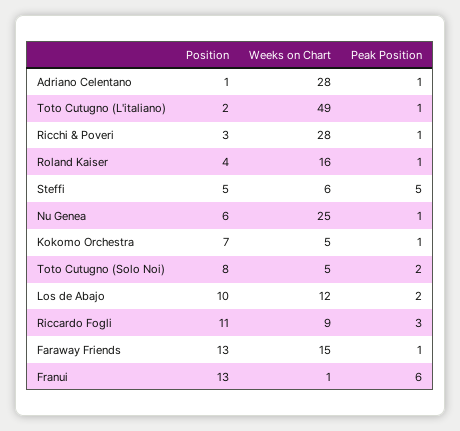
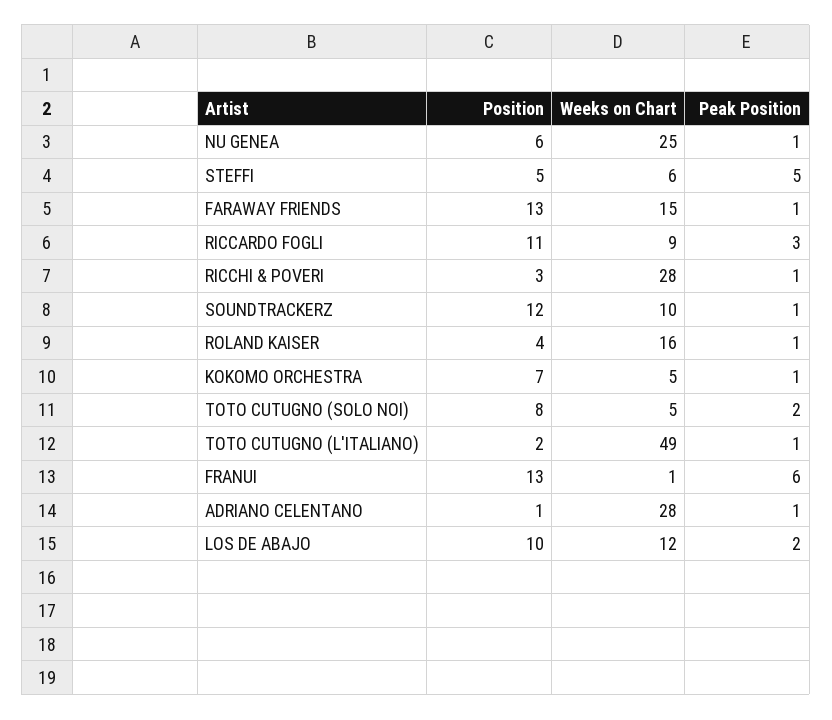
Position, SOUNDTRACKERZ: none -> 12
Weeks on Chart, SOUNDTRACKERZ: none -> 10
Peak Position, SOUNDTRACKERZ: none -> 1

